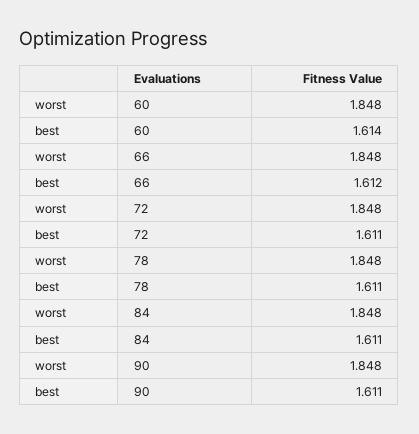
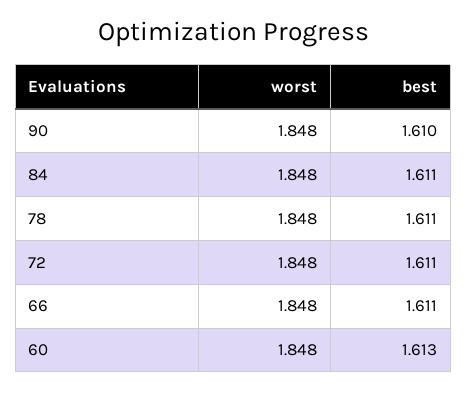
best, 60: 1.614 -> 1.613
best, 66: 1.612 -> 1.611
best, 90: 1.611 -> 1.61

